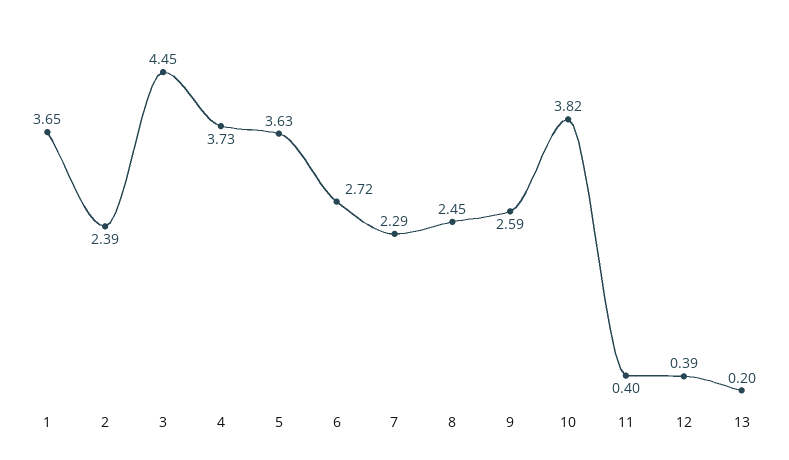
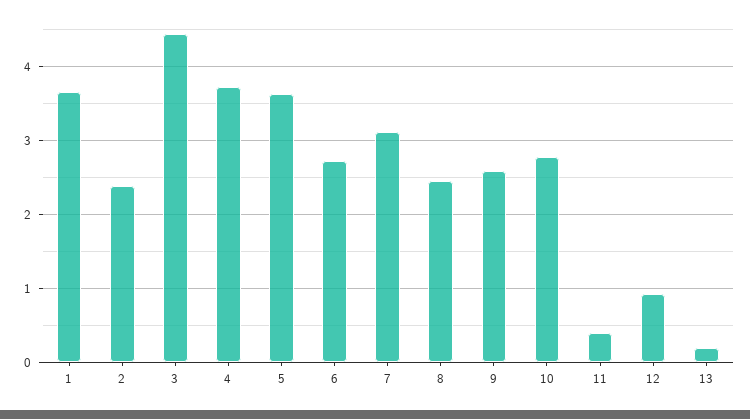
7: 2.29 -> 3.1
10: 3.82 -> 2.8
12: 0.39 -> 0.9

